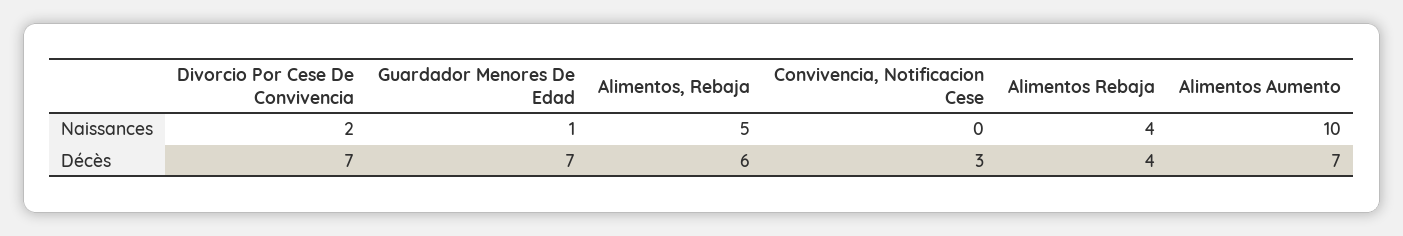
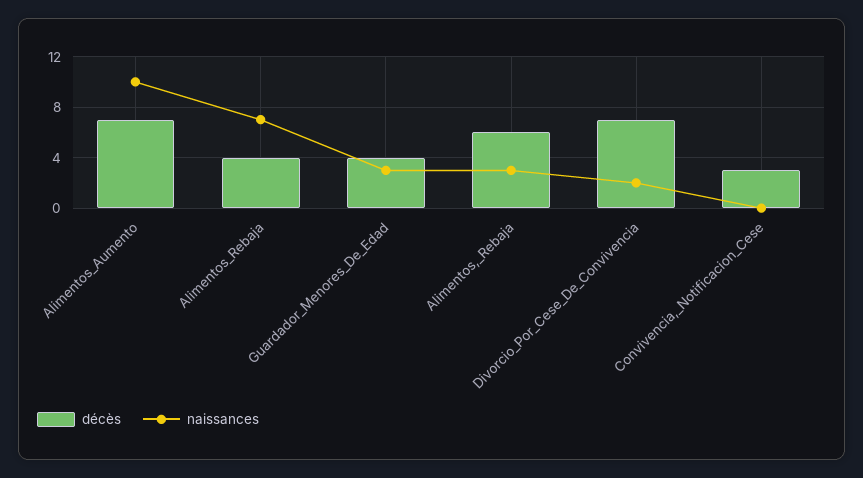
Naissances, Guardador Menores De Edad: 1 -> 3
Naissances, Alimentos, Rebaja: 5 -> 3
Naissances, Alimentos Rebaja: 4 -> 7
Décès, Guardador Menores De Edad: 7 -> 4

